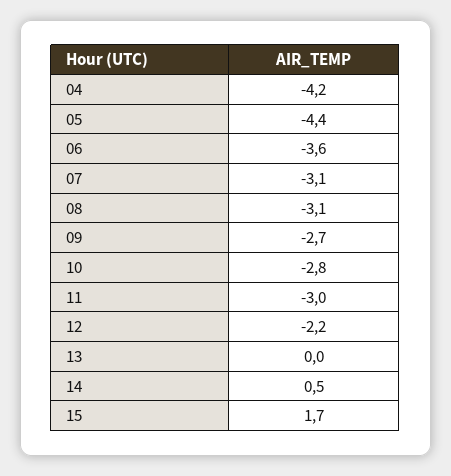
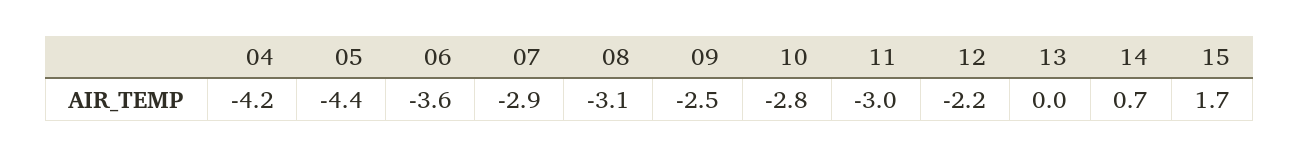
07: -3.1 -> -2.9
09: -2.7 -> -2.5
14: 0.5 -> 0.7

